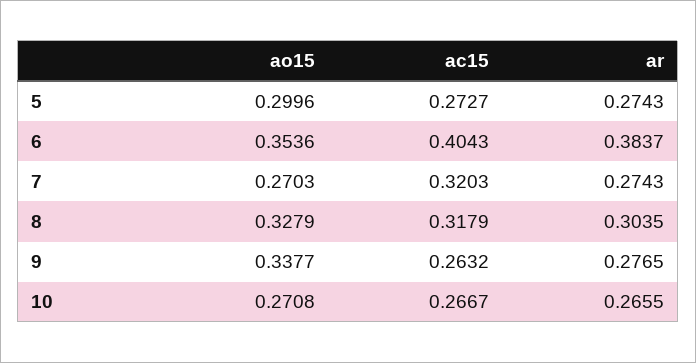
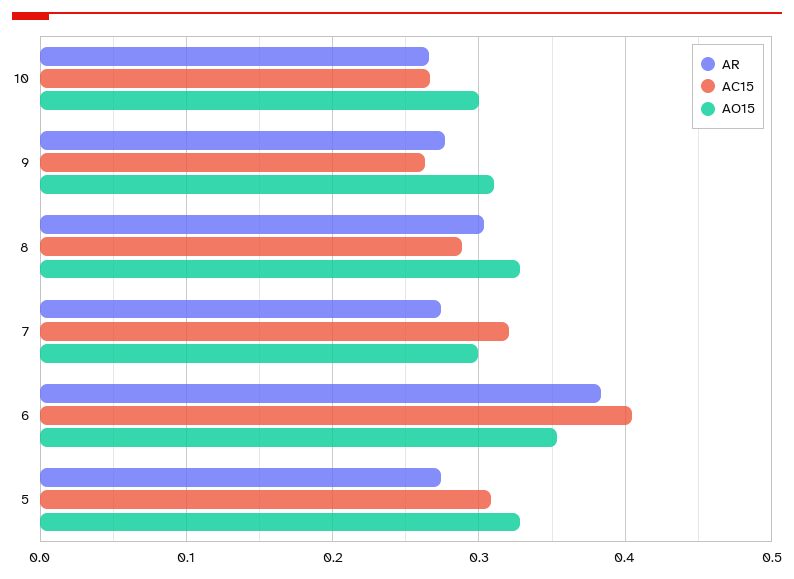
ao15, 5: 0.2996 -> 0.33
ac15, 5: 0.2727 -> 0.31
ao15, 7: 0.2703 -> 0.3
ac15, 8: 0.3179 -> 0.29
ao15, 9: 0.3377 -> 0.31
ao15, 10: 0.2708 -> 0.3

